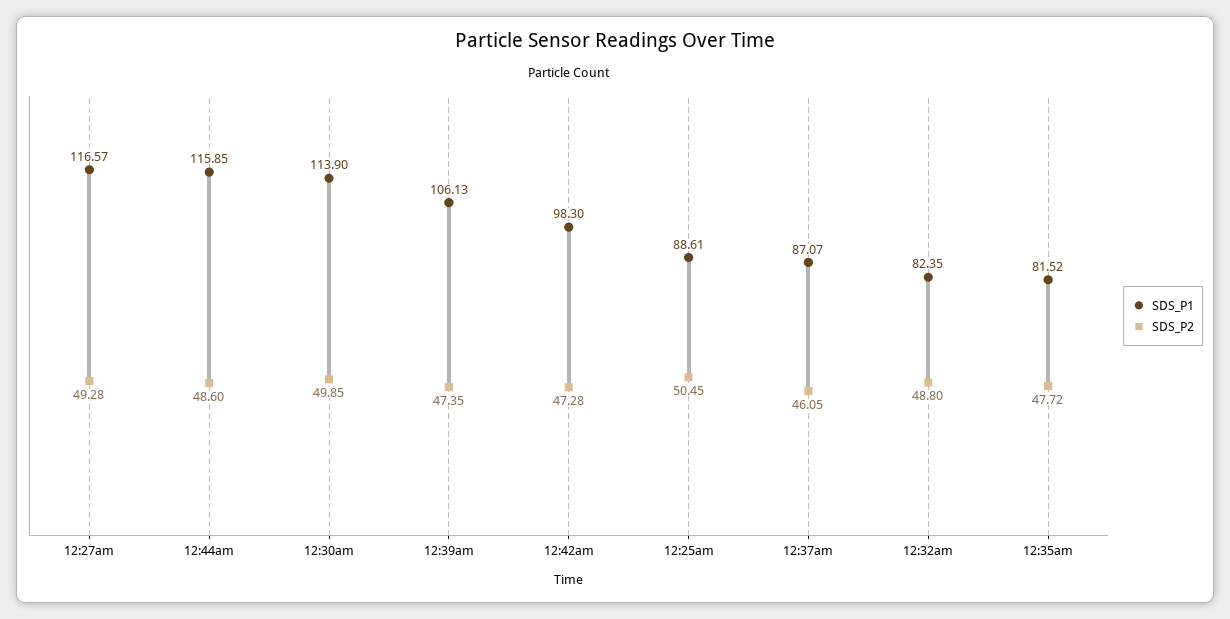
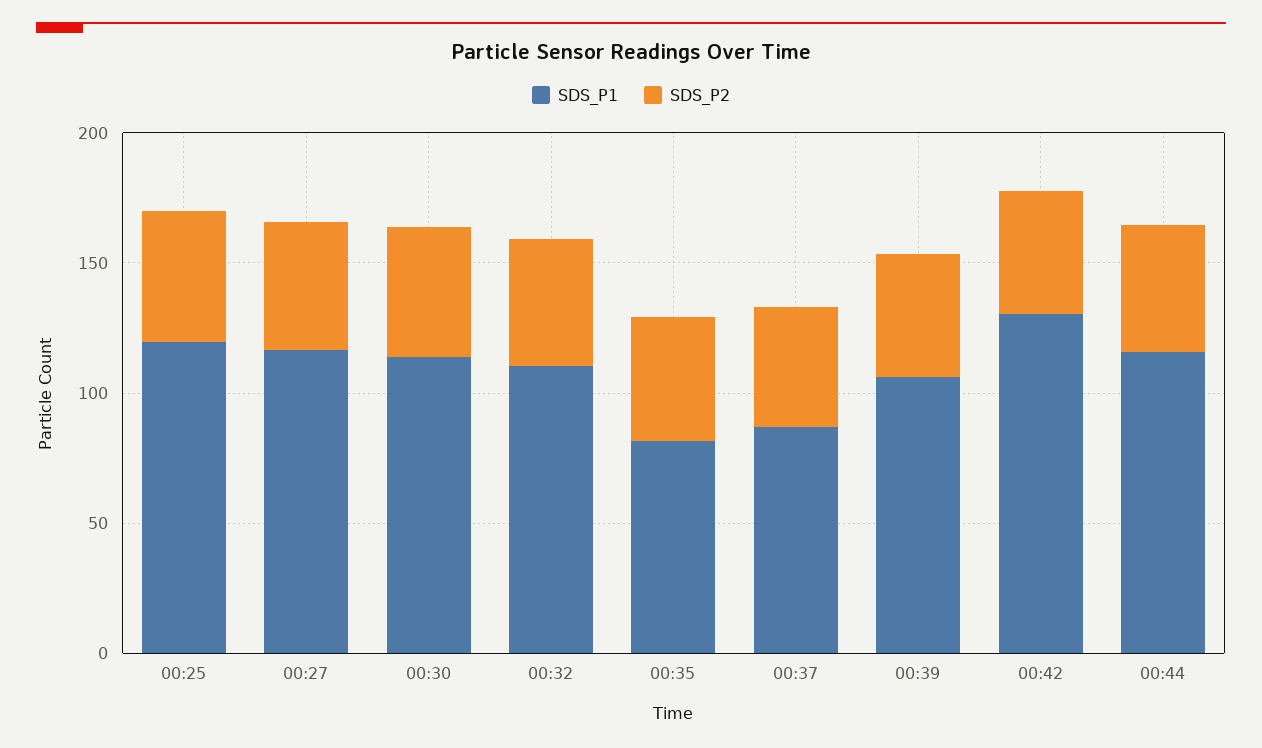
SDS_P1, 12:42am: 98.3 -> 130
SDS_P1, 12:25am: 88.61 -> 120
SDS_P1, 12:32am: 82.35 -> 110

